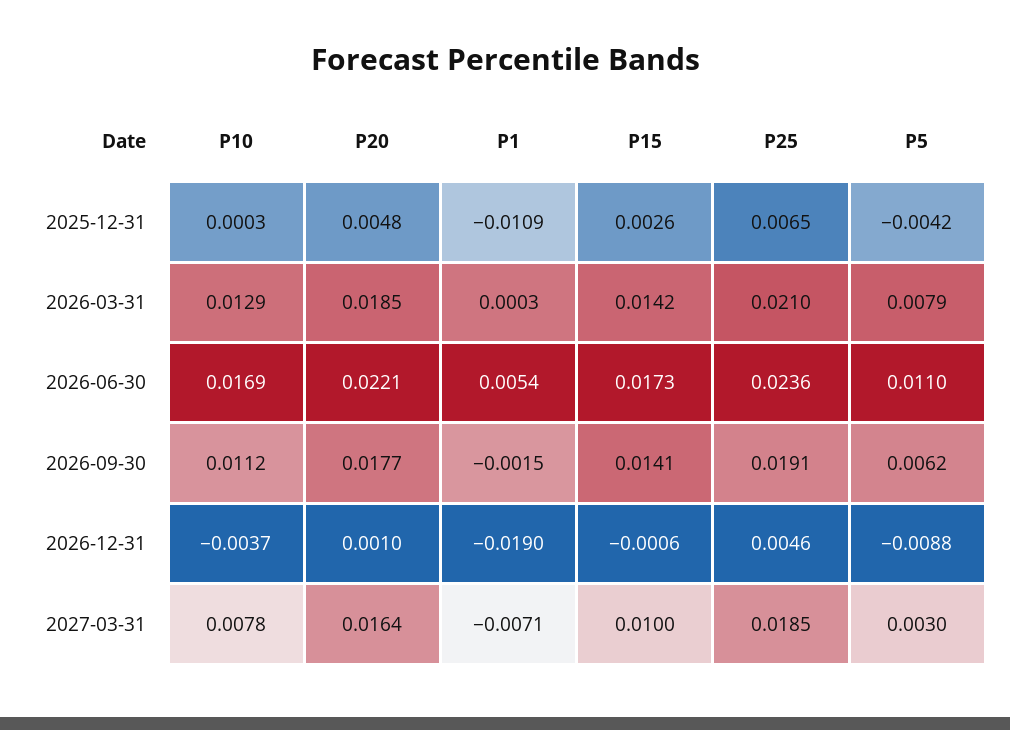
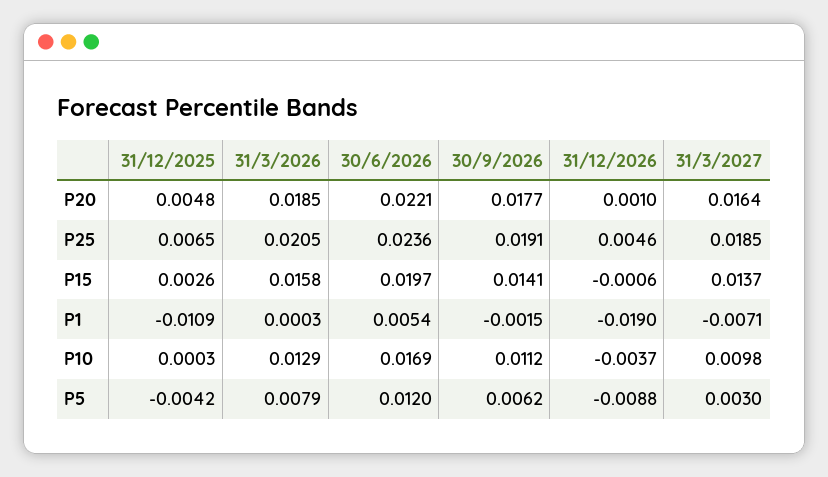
P15, 2026-03-31: 0.0142 -> 0.0158
P25, 2026-03-31: 0.021 -> 0.0205
P15, 2026-06-30: 0.0173 -> 0.0197
P5, 2026-06-30: 0.011 -> 0.012
P10, 2027-03-31: 0.0078 -> 0.0098
P15, 2027-03-31: 0.01 -> 0.0137

